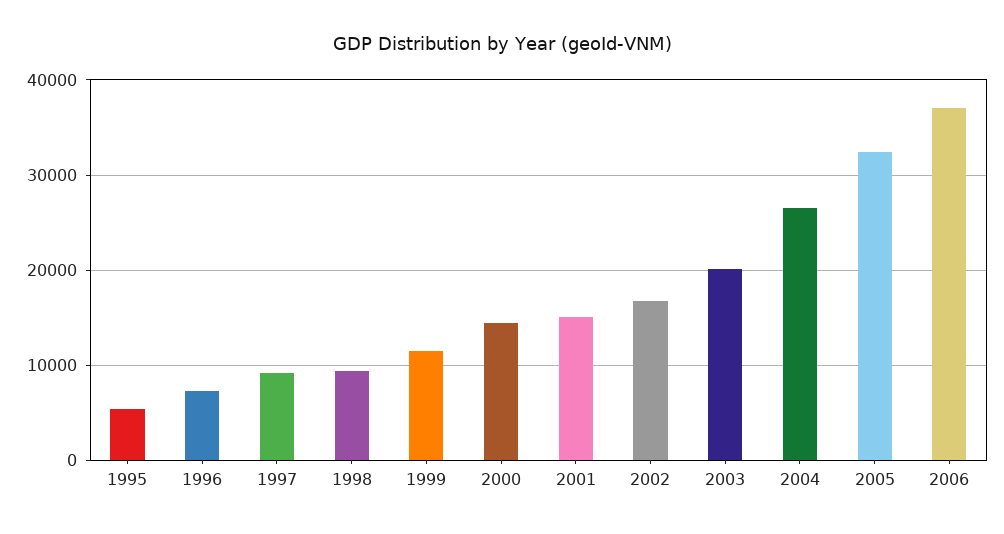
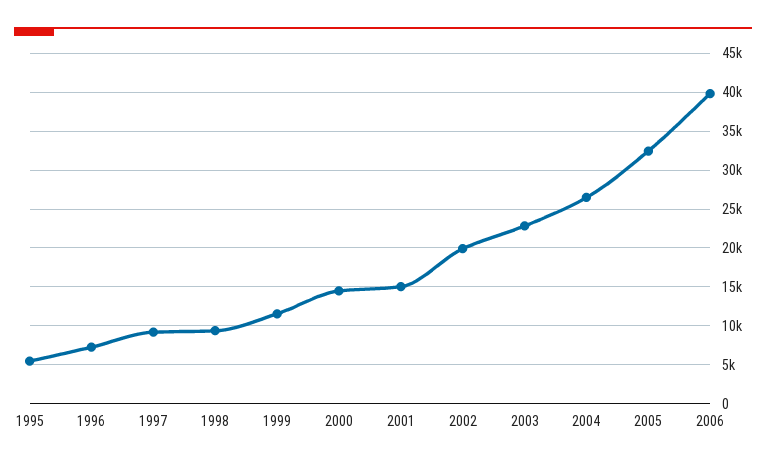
2002: 17000 -> 20000
2003: 20000 -> 23000
2006: 37000 -> 40000

